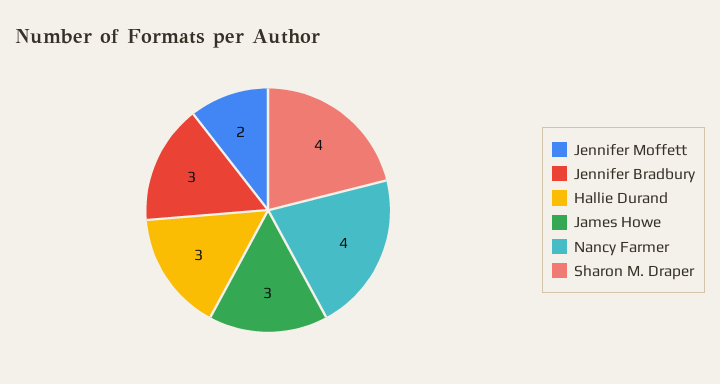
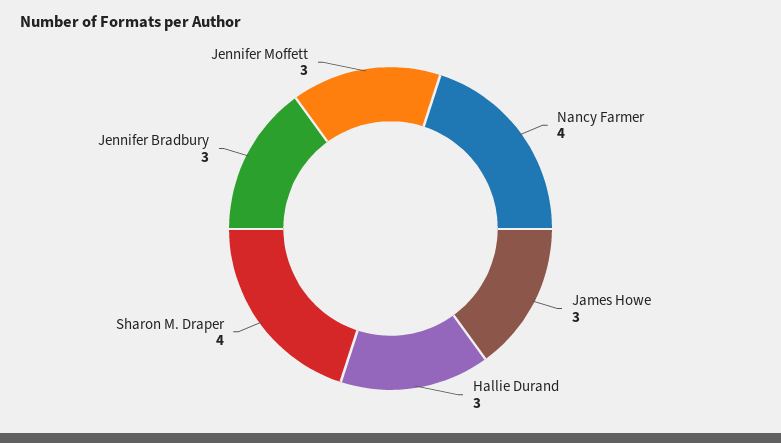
Jennifer Moffett: 2 -> 3

